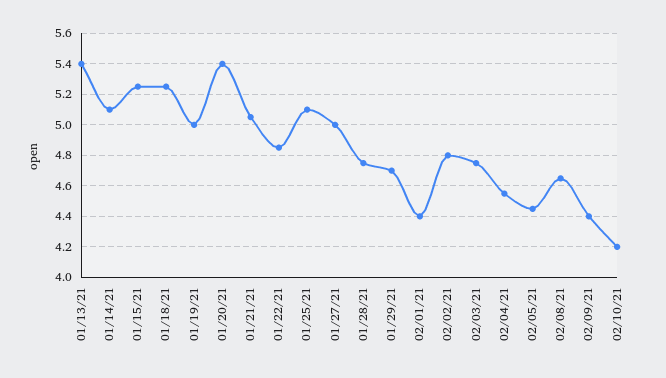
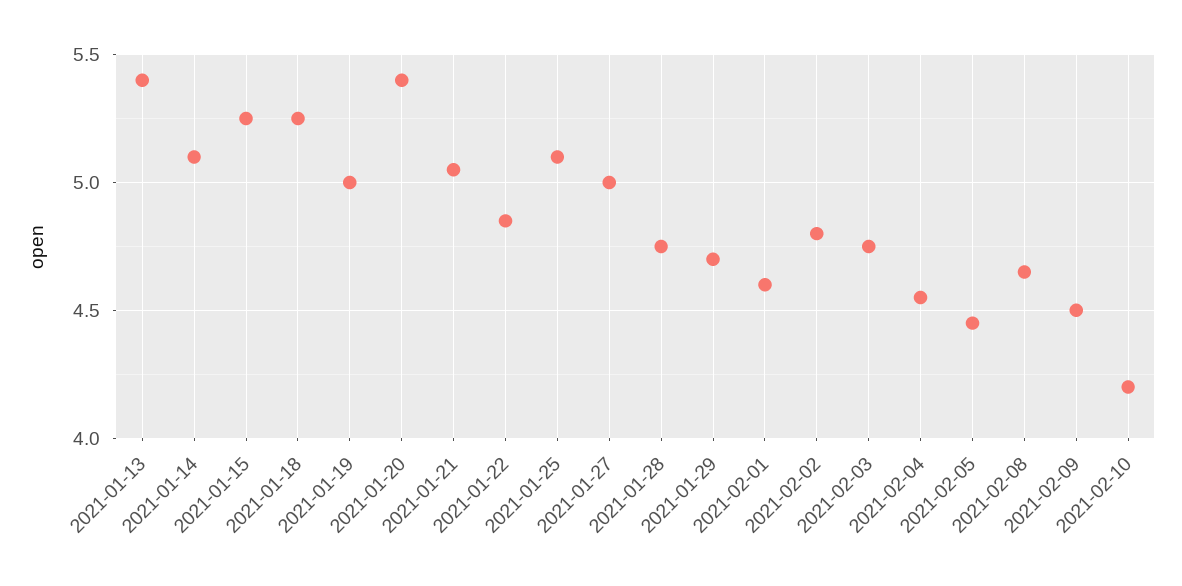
02/01/21: 4.4 -> 4.6
02/09/21: 4.4 -> 4.5

